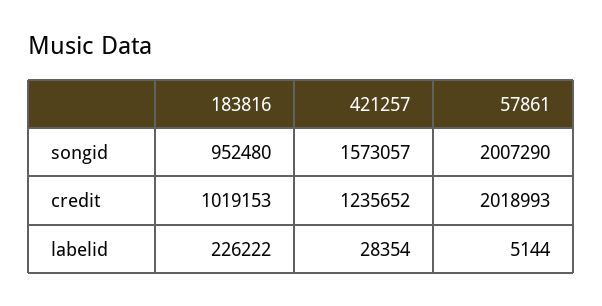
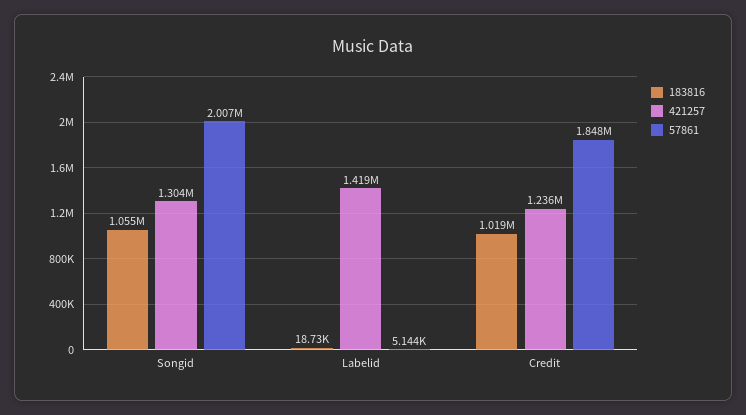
183816, songid: 952480 -> 1055000
421257, songid: 1573057 -> 1304000
57861, credit: 2018993 -> 1848000
183816, labelid: 226222 -> 18730
421257, labelid: 28354 -> 1419000

